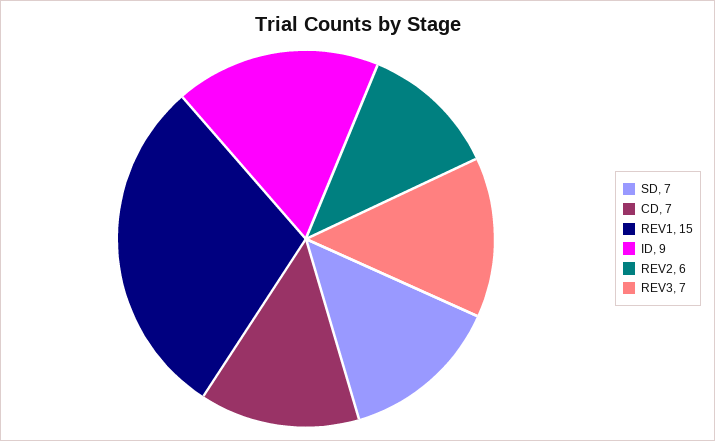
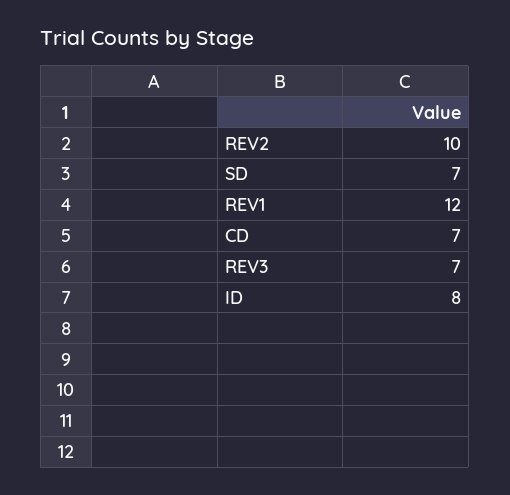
REV1: 15 -> 12
ID: 9 -> 8
REV2: 6 -> 10

